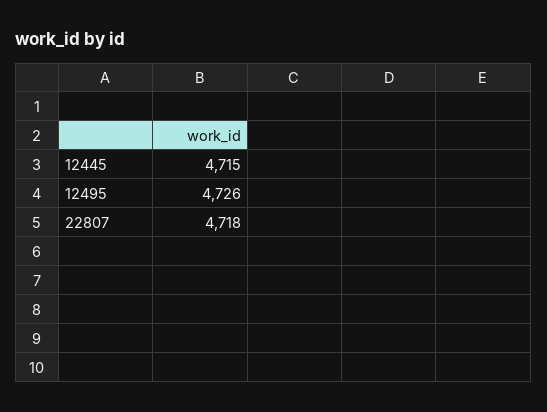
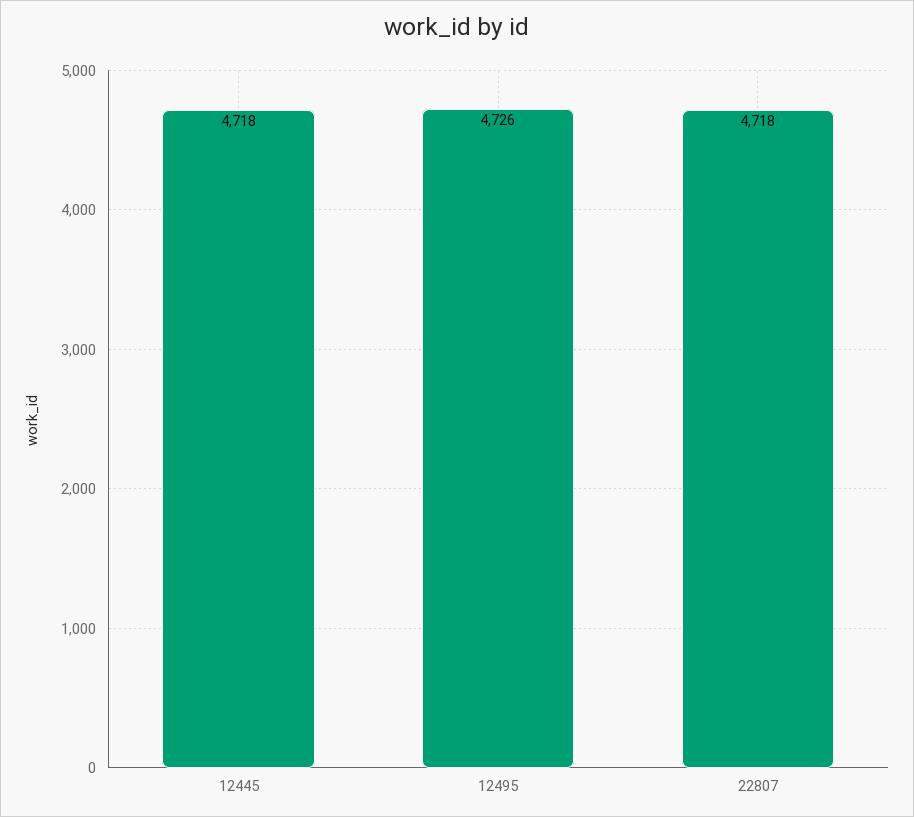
12445: 4715 -> 4718

